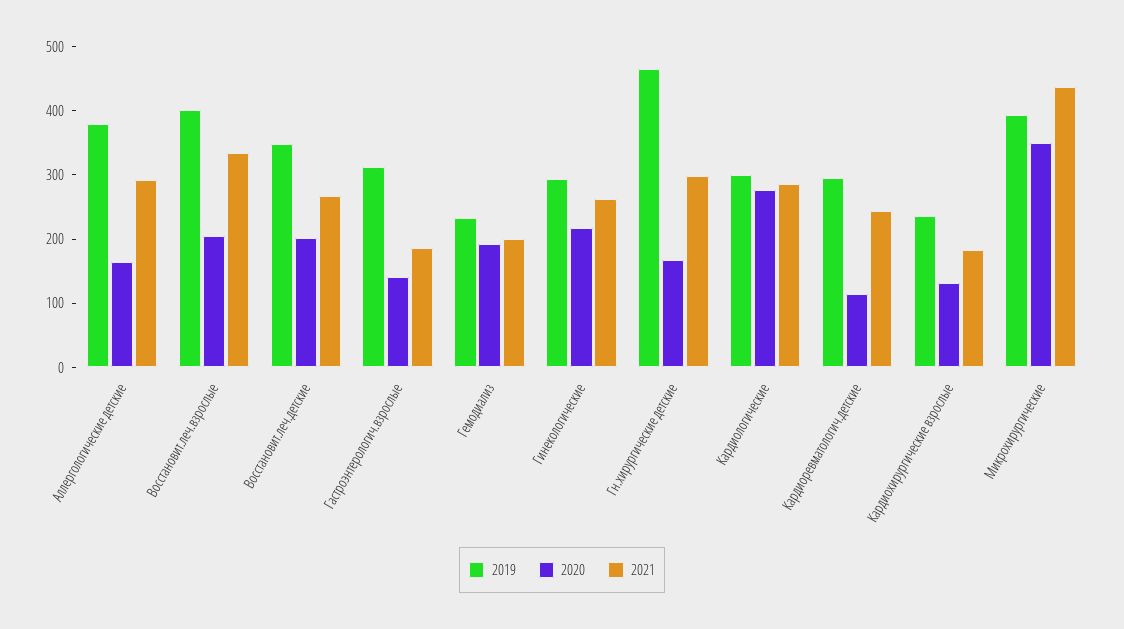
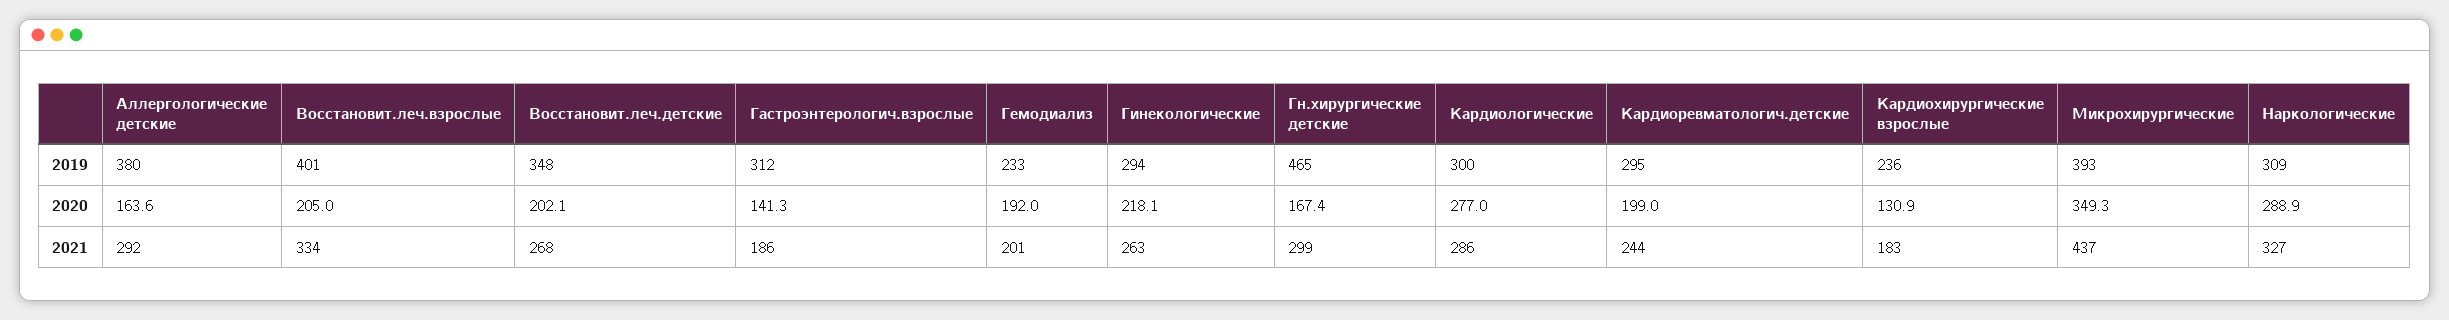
2020, Кардиоревматологич.детские: 120 -> 199
2019, Наркологические: none -> 309
2020, Наркологические: none -> 288.9
2021, Наркологические: none -> 327

